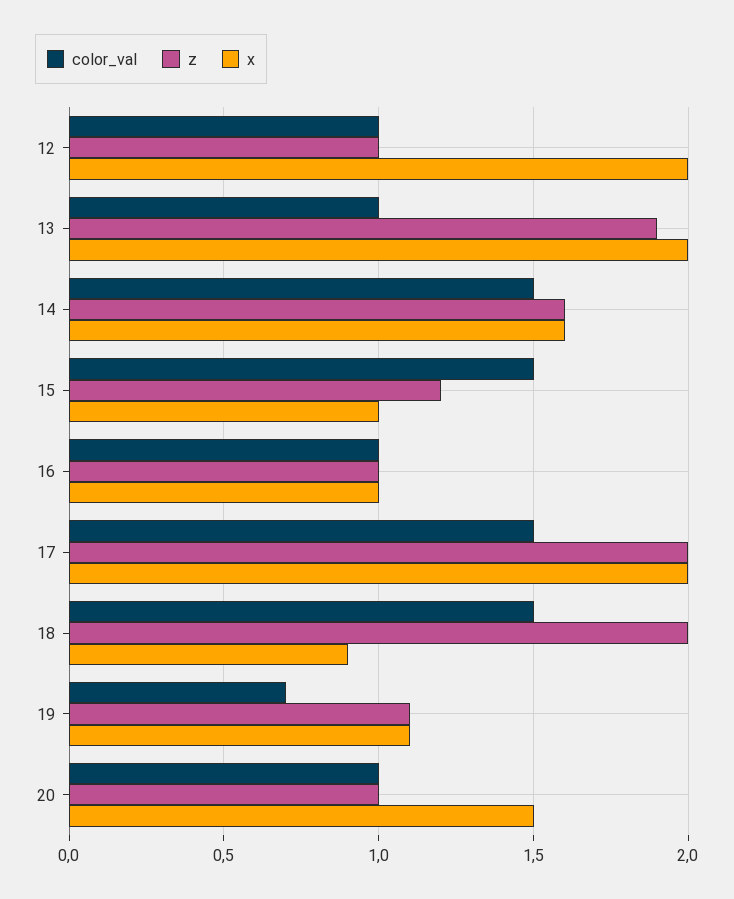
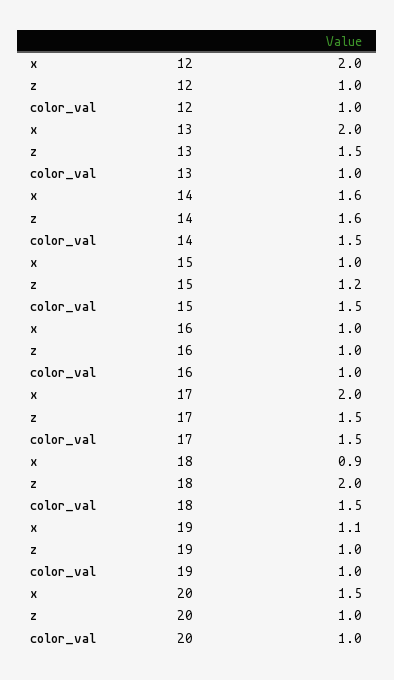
z, 13: 1.9 -> 1.5
z, 17: 2 -> 1.5
color_val, 19: 0.7 -> 1
z, 19: 1.1 -> 1

